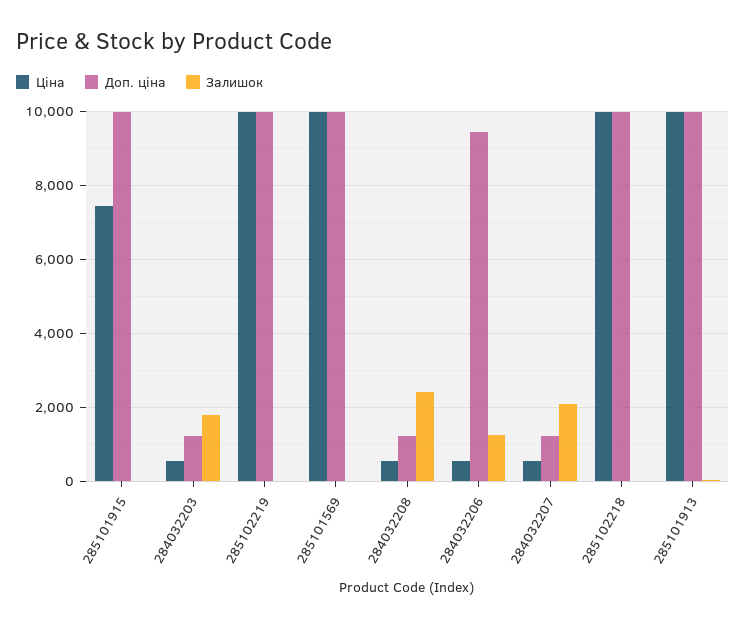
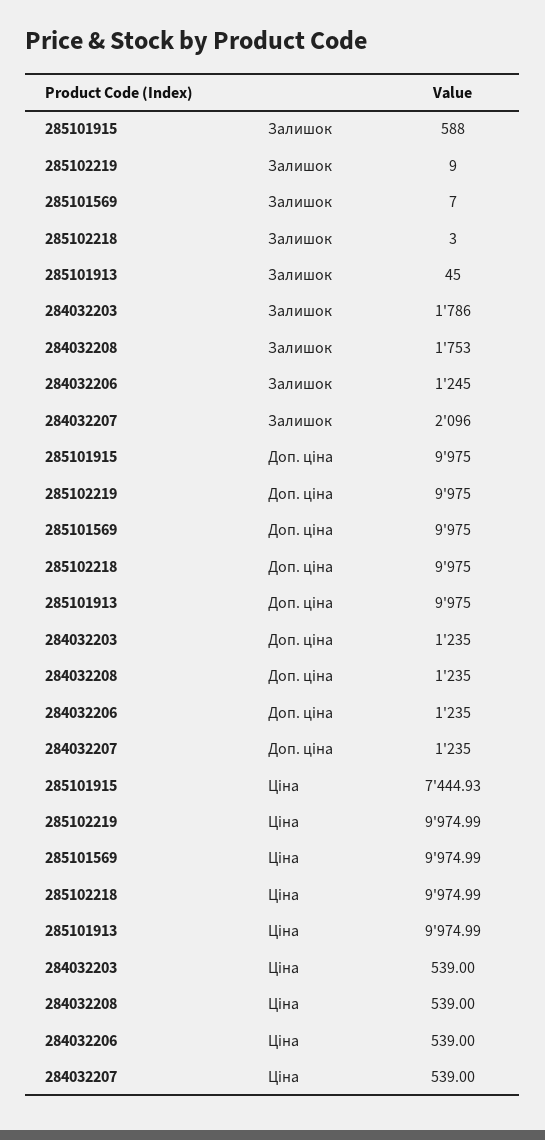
Залишок, 285101915: 0 -> 588
Залишок, 284032208: 2400 -> 1753
Доп. ціна, 284032206: 9400 -> 1235

